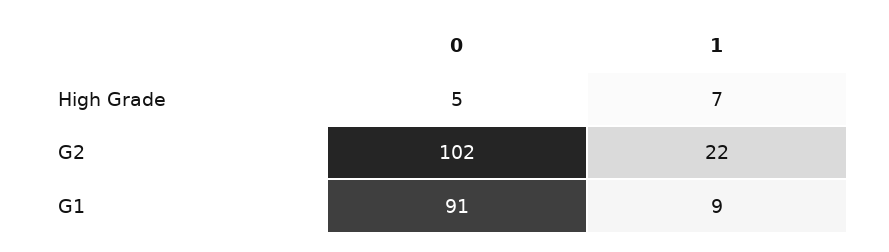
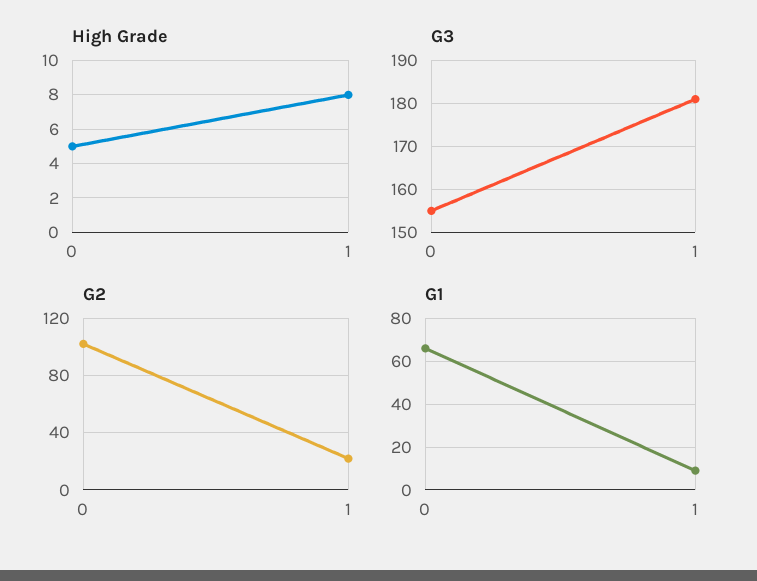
High Grade, 1: 7 -> 8
G1, 0: 91 -> 65
G3, 0: none -> 155
G3, 1: none -> 180

